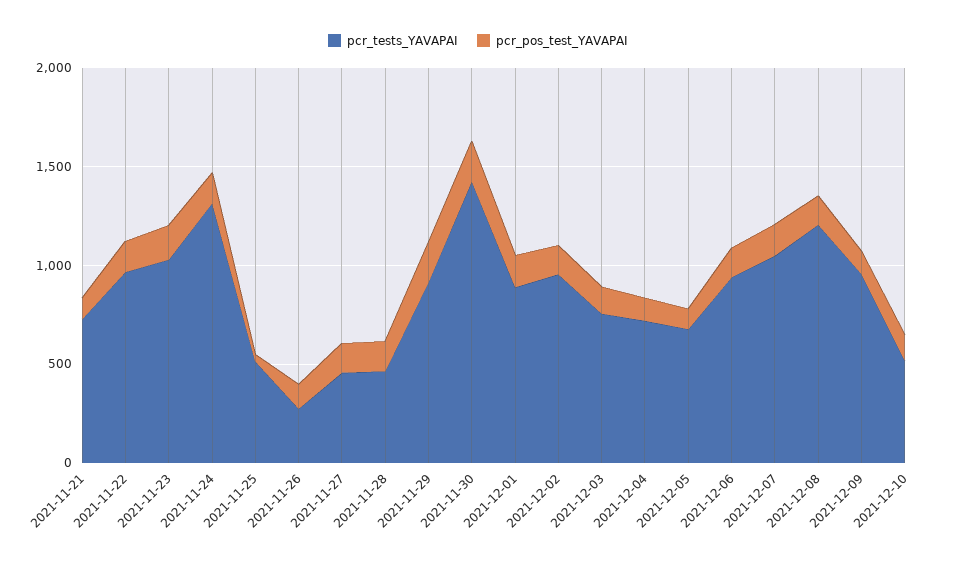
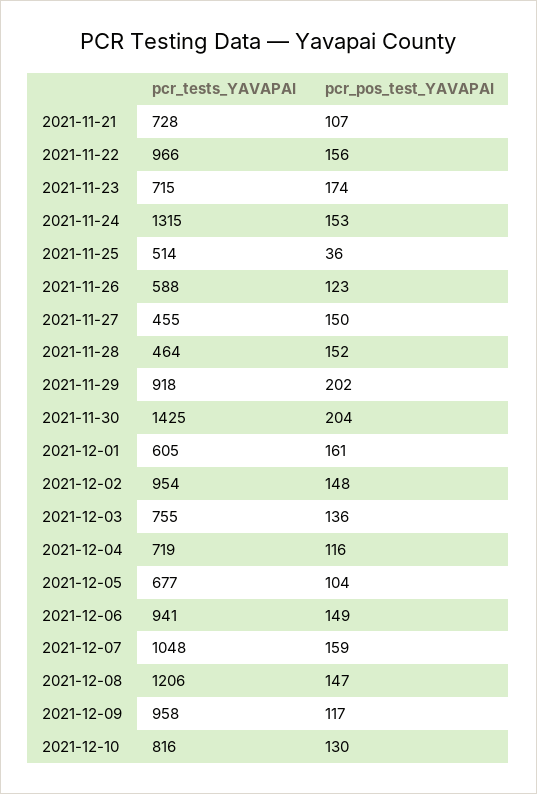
pcr_tests_YAVAPAI, 2021-11-23: 1000 -> 715
pcr_tests_YAVAPAI, 2021-11-26: 300 -> 588
pcr_tests_YAVAPAI, 2021-12-01: 900 -> 605
pcr_tests_YAVAPAI, 2021-12-10: 500 -> 816

